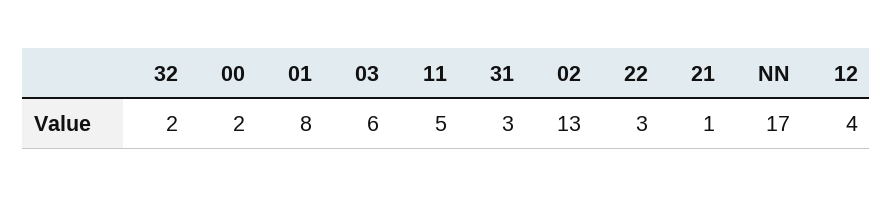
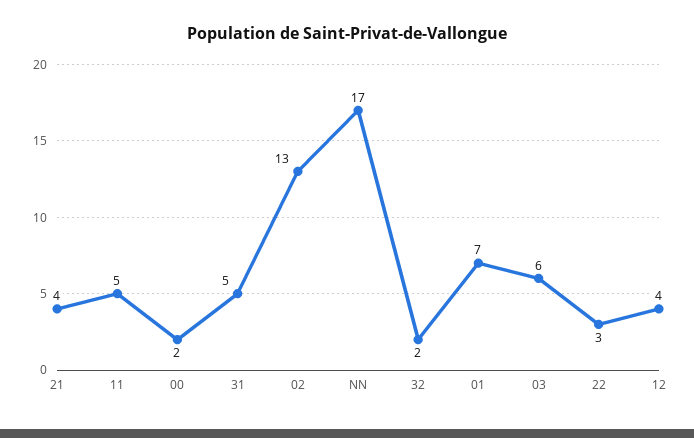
01: 8 -> 7
31: 3 -> 5
21: 1 -> 4

